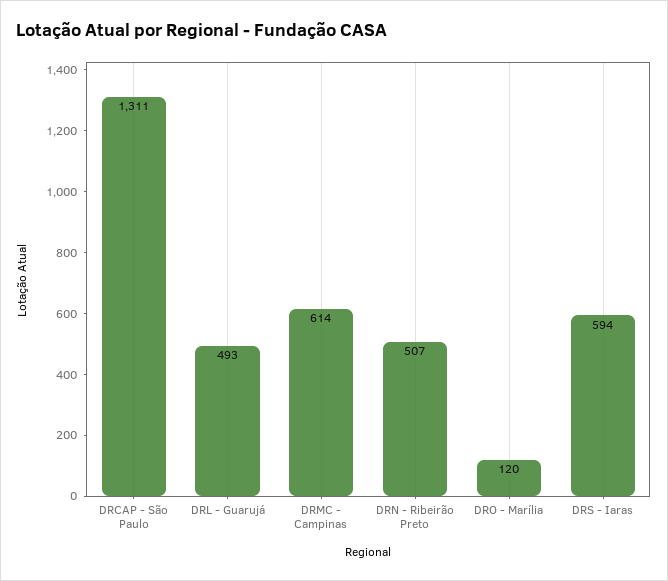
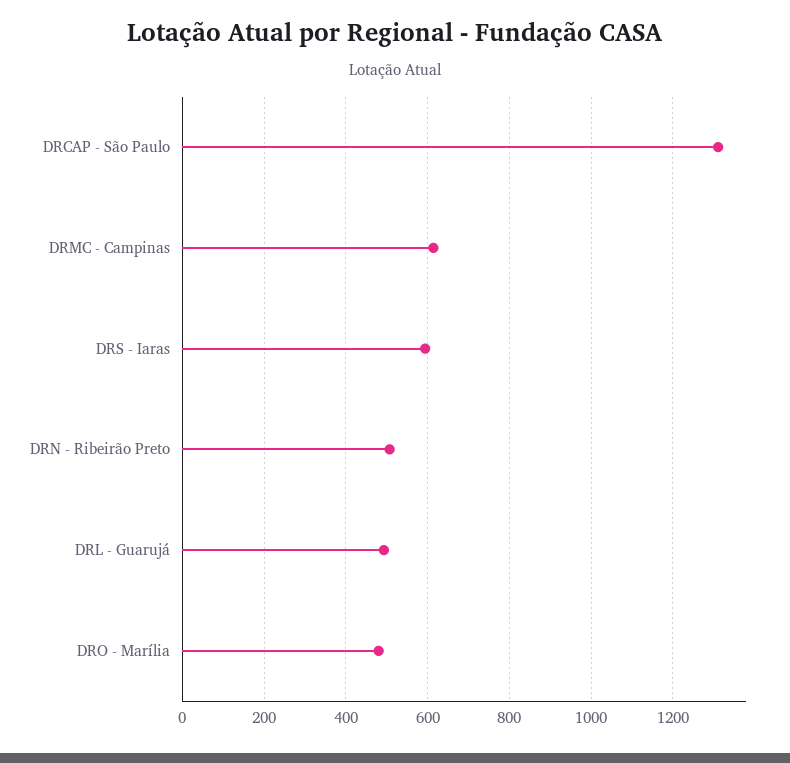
DRO - Marília: 120 -> 480

